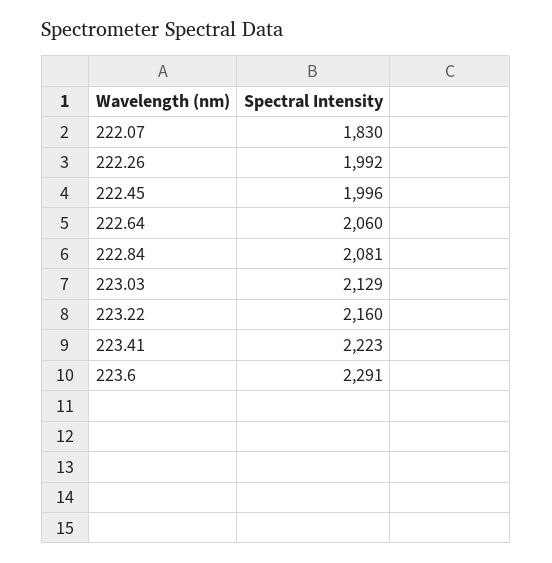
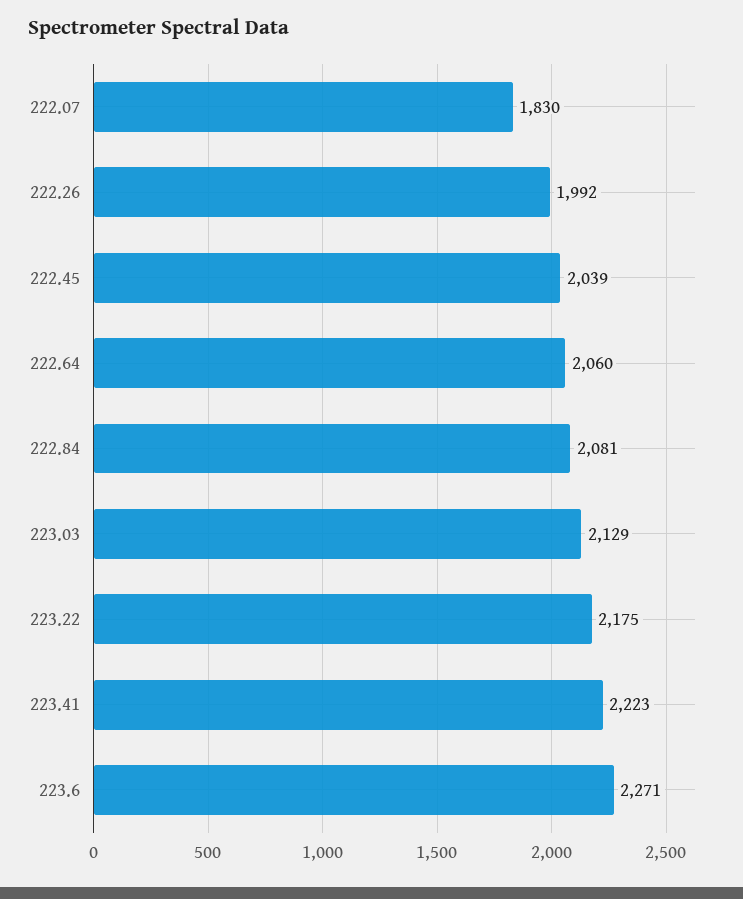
222.45: 1996 -> 2039
223.22: 2160 -> 2175
223.6: 2291 -> 2271

